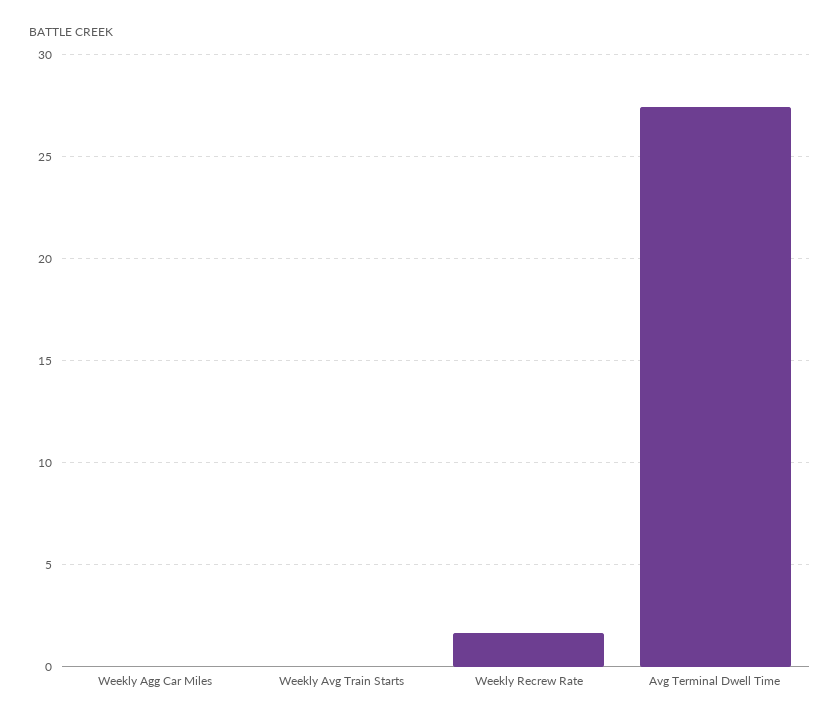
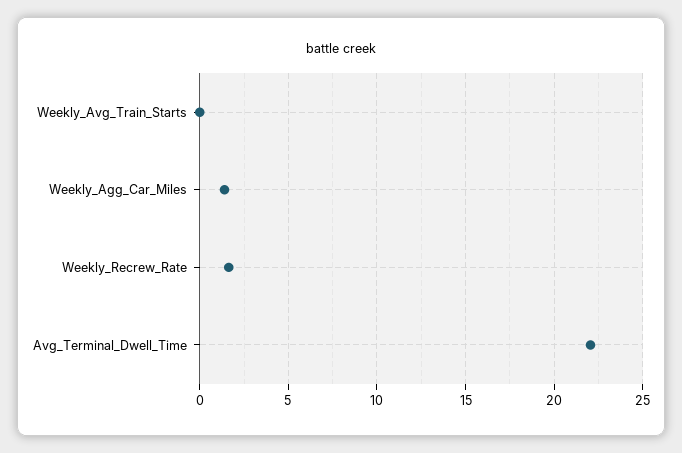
Weekly Agg Car Miles: 0 -> 1.5
Avg Terminal Dwell Time: 27.5 -> 22

